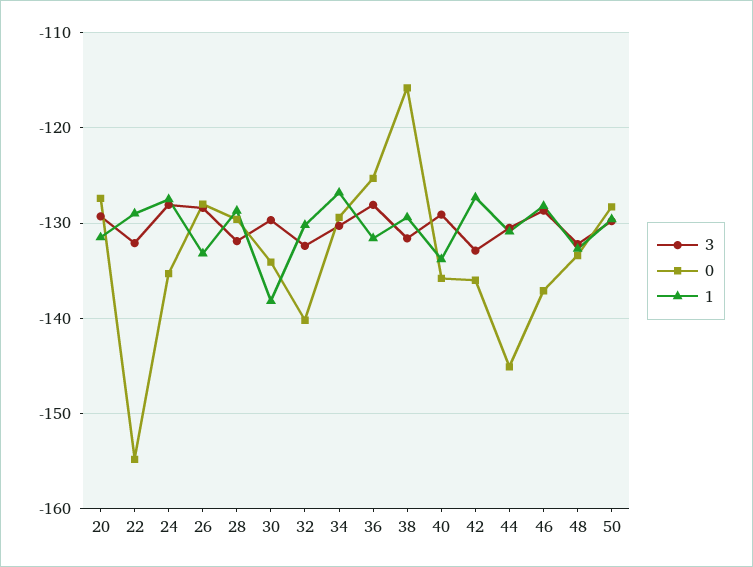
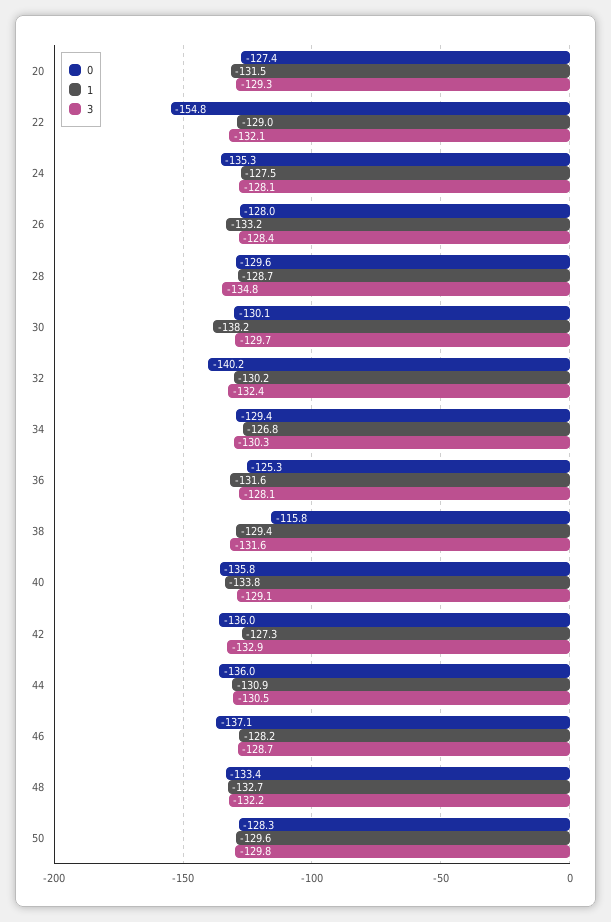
3, 28: -132 -> -134.8
0, 30: -134 -> -130.1
0, 44: -145 -> -136

